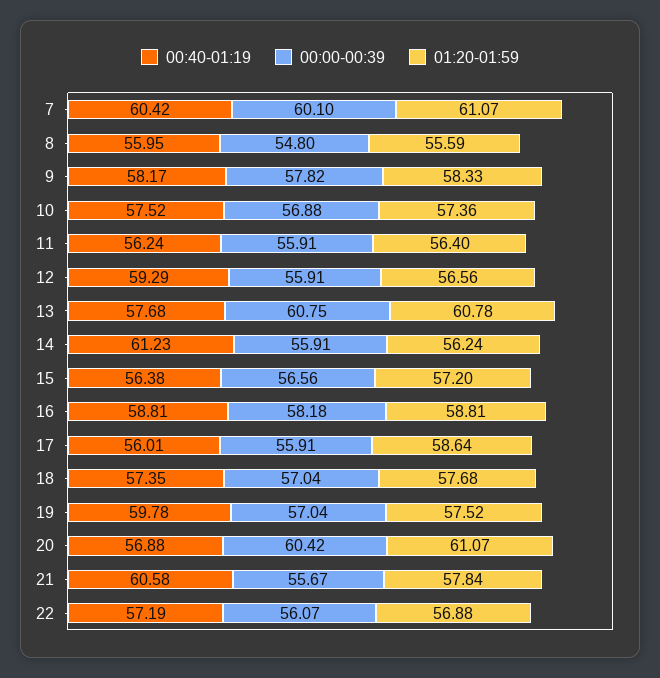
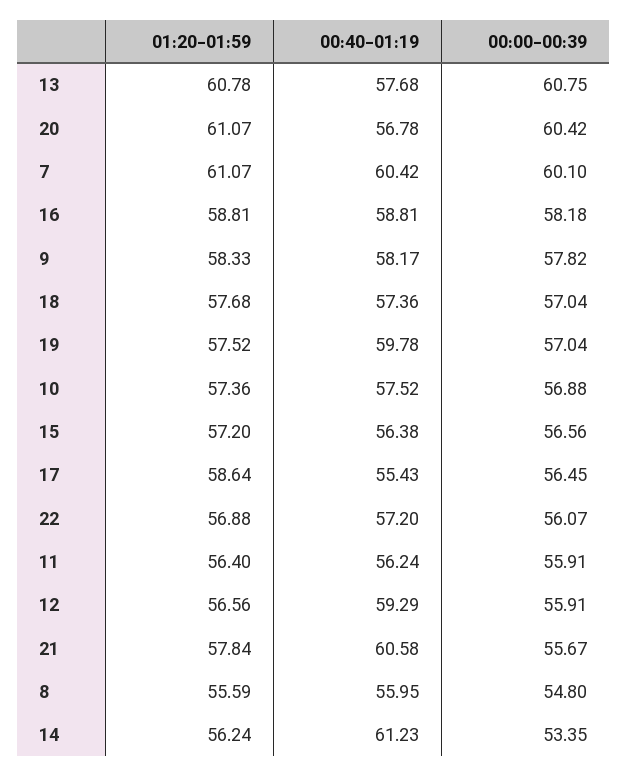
00:00-00:39, 14: 55.91 -> 53.35
00:40-01:19, 17: 56.01 -> 55.43
00:00-00:39, 17: 55.91 -> 56.45
00:40-01:19, 18: 57.35 -> 57.36
00:40-01:19, 20: 56.88 -> 56.78
00:40-01:19, 22: 57.19 -> 57.2

